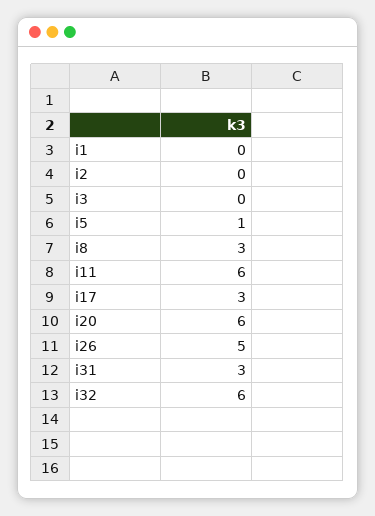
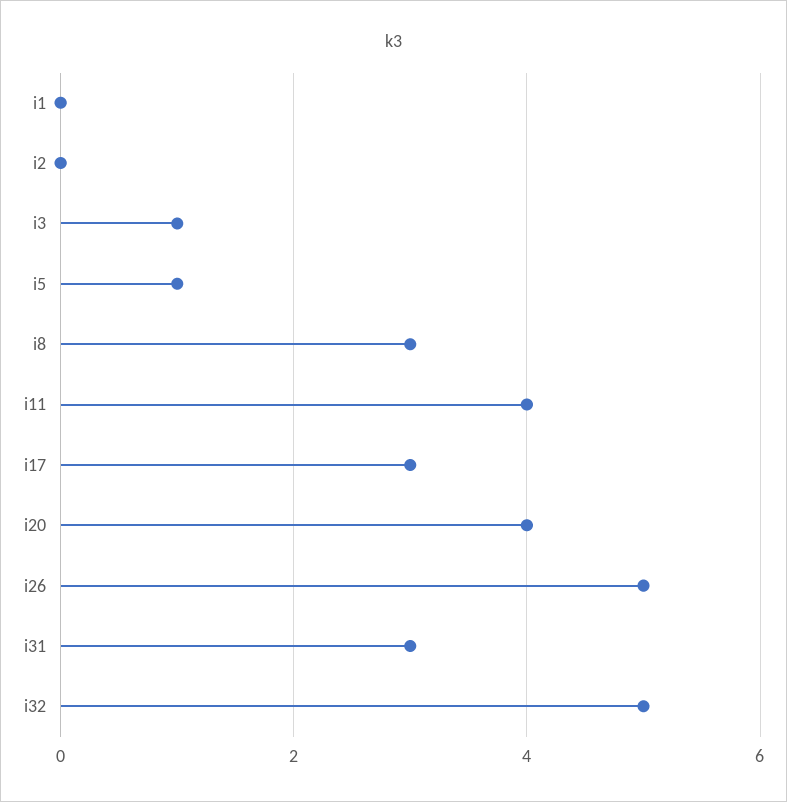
i3: 0 -> 1
i11: 6 -> 4
i20: 6 -> 4
i32: 6 -> 5

